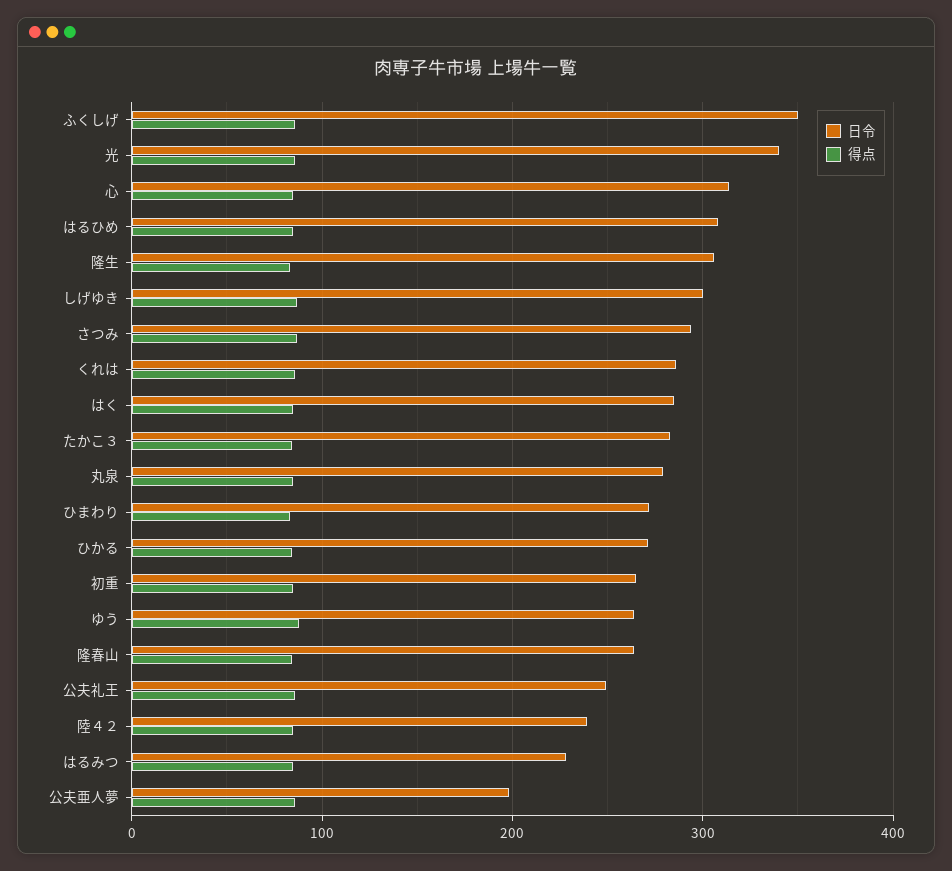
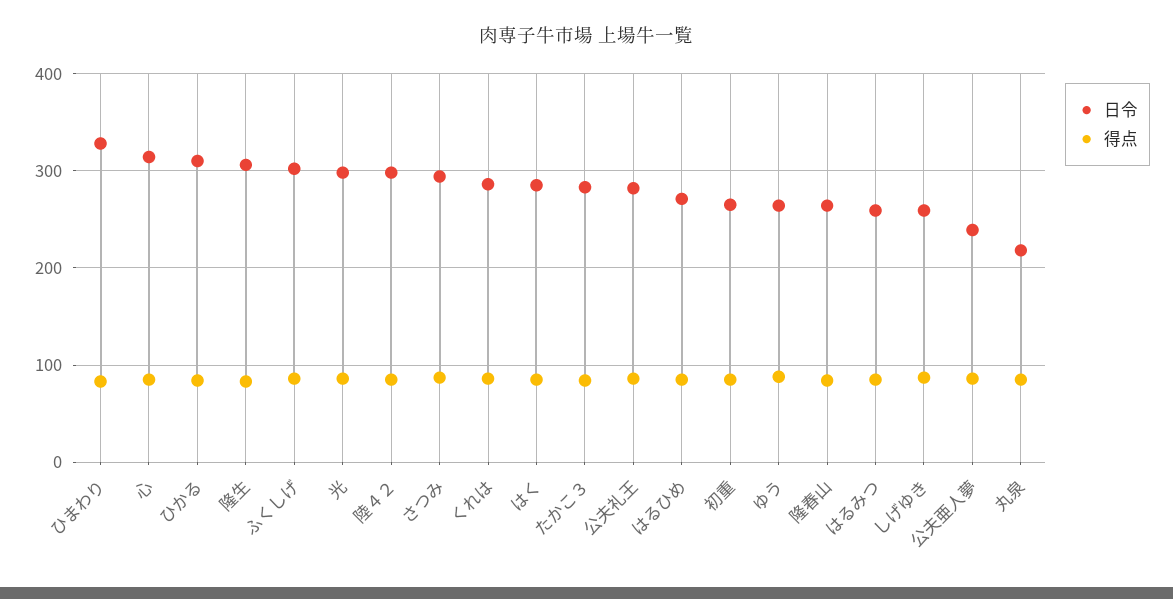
日令, ふくしげ: 350 -> 300
日令, 光: 340 -> 300
日令, はるひめ: 310 -> 270
日令, しげゆき: 300 -> 260
日令, 丸泉: 280 -> 220
日令, ひまわり: 270 -> 330
日令, ひかる: 270 -> 310
日令, 公夫礼王: 250 -> 280
日令, 陸４２: 240 -> 300
日令, はるみつ: 230 -> 260
日令, 公夫亜人夢: 200 -> 240

